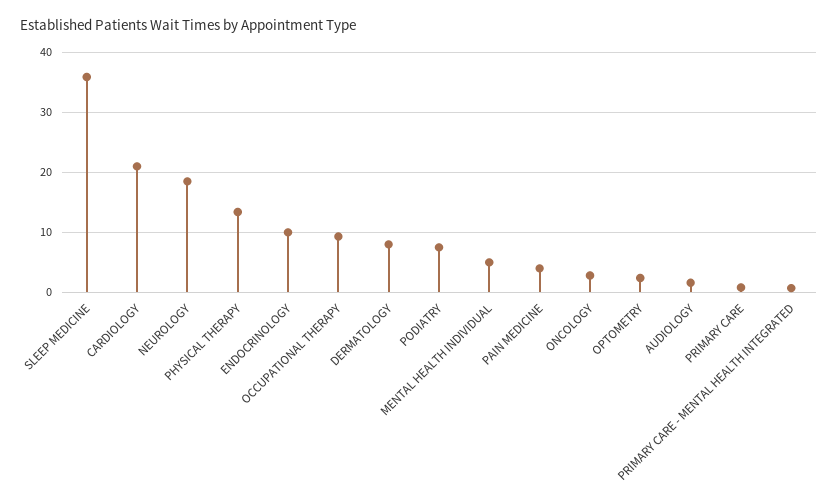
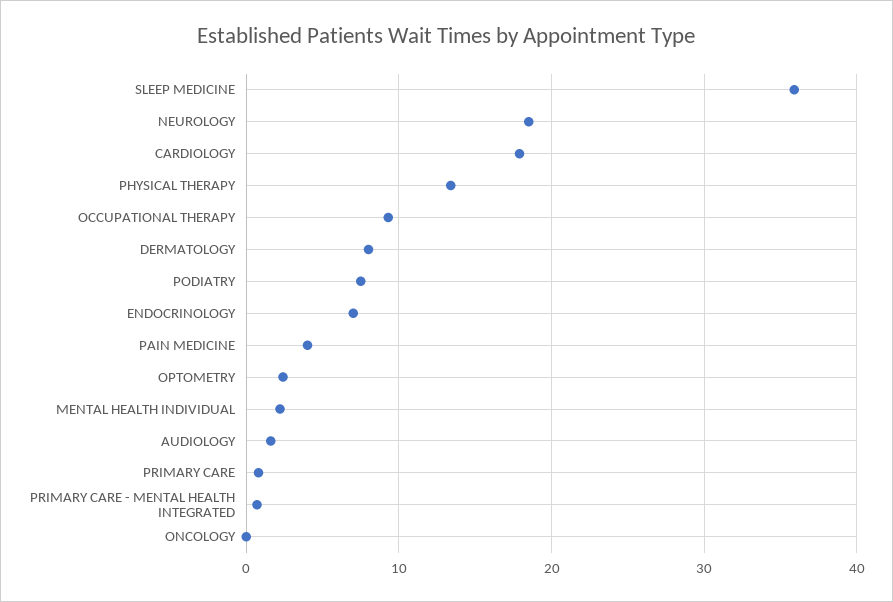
CARDIOLOGY: 21 -> 18
ENDOCRINOLOGY: 10 -> 7
MENTAL HEALTH INDIVIDUAL: 5 -> 2
ONCOLOGY: 3 -> 0

